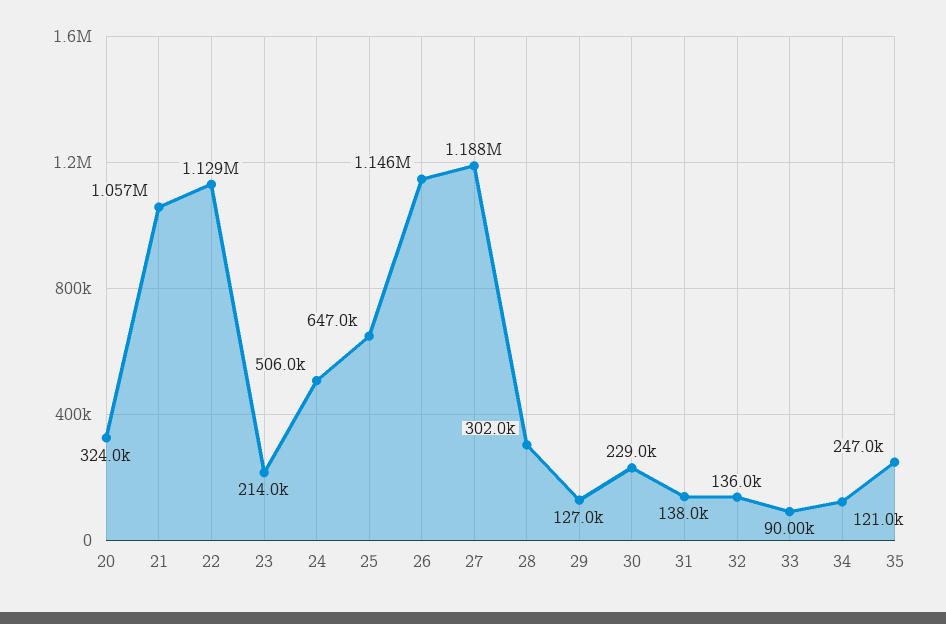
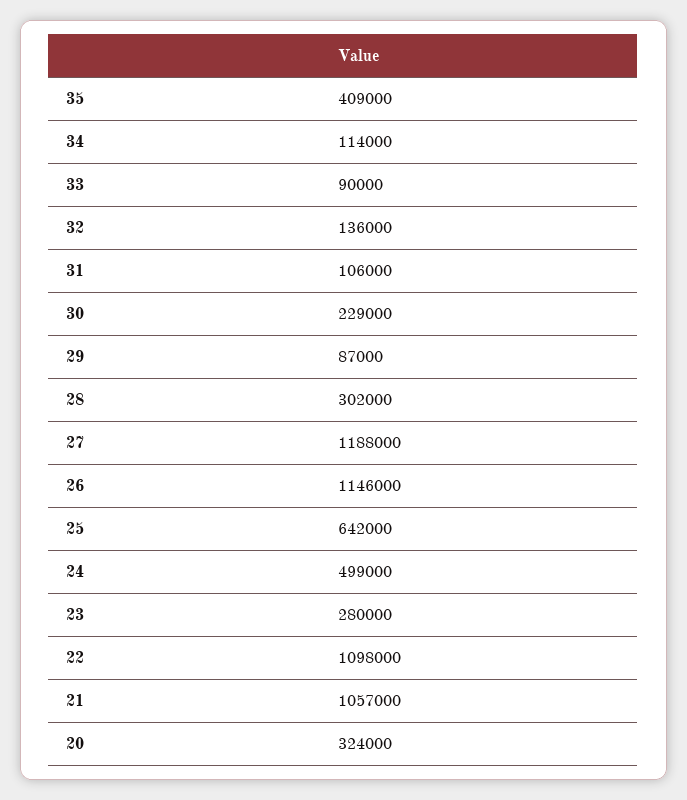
22: 1129000 -> 1098000
23: 214000 -> 280000
24: 506000 -> 499000
25: 647000 -> 642000
29: 127000 -> 87000
31: 138000 -> 106000
34: 121000 -> 114000
35: 247000 -> 409000

